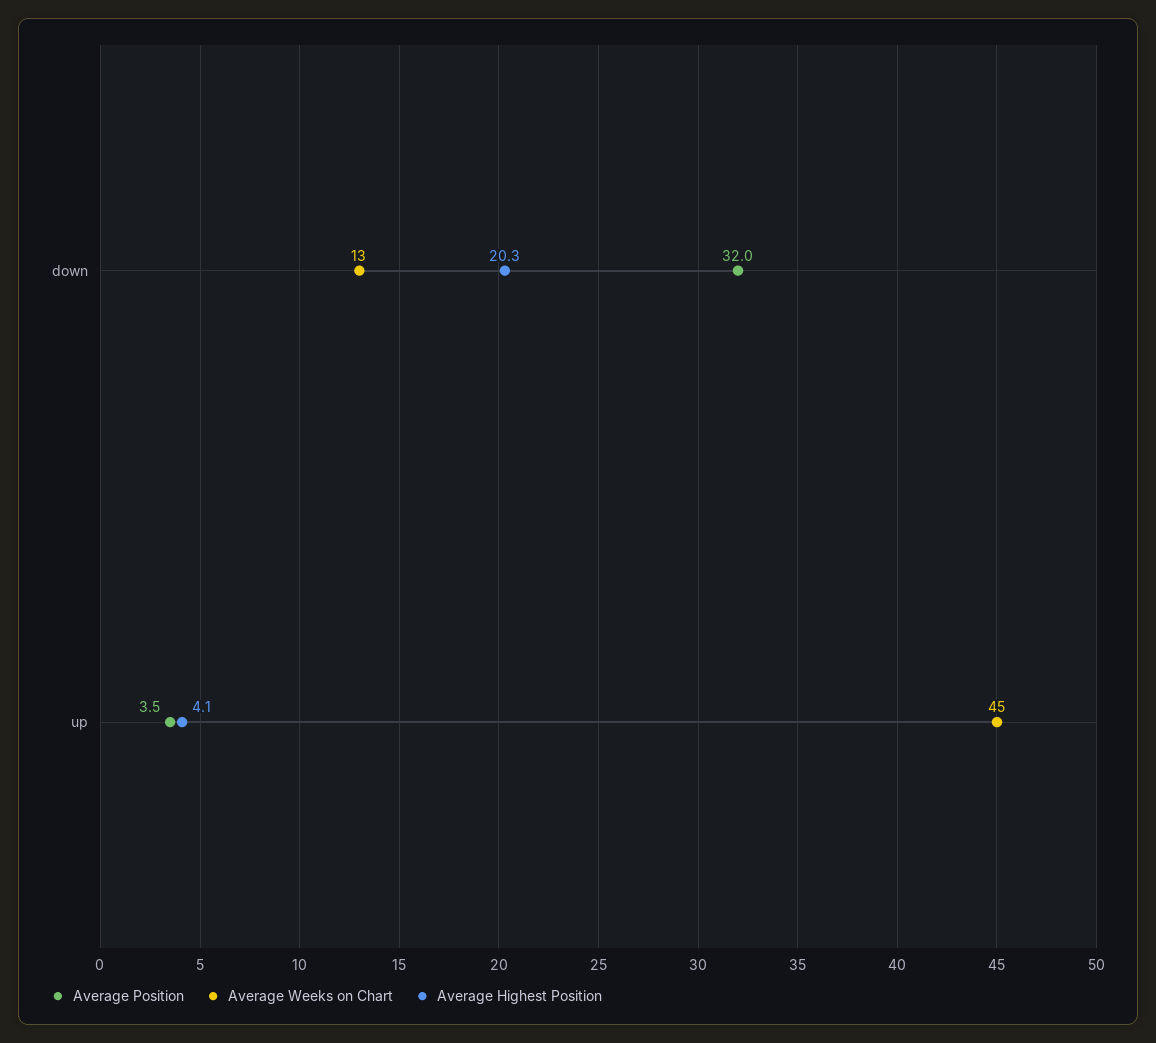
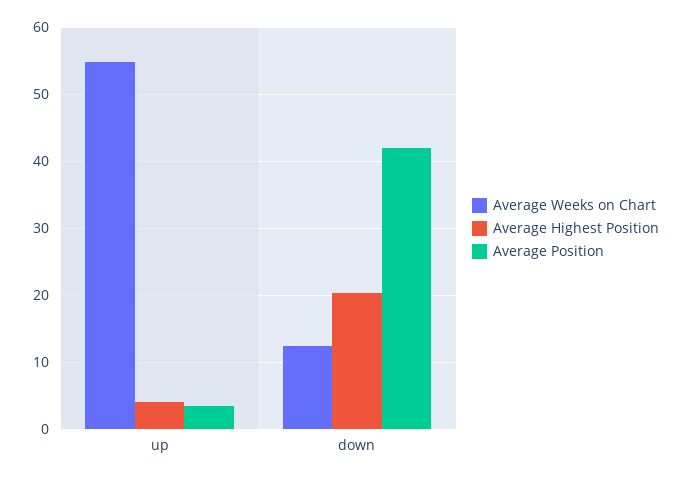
Average Position, down: 32 -> 42
Average Weeks on Chart, up: 45 -> 55

